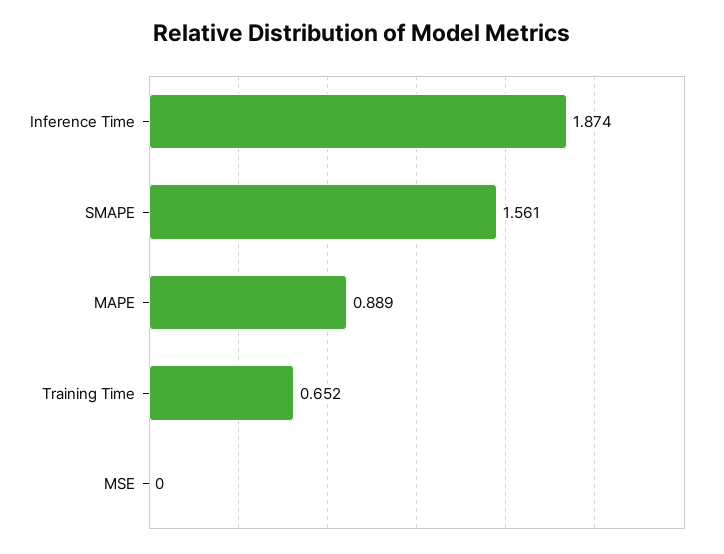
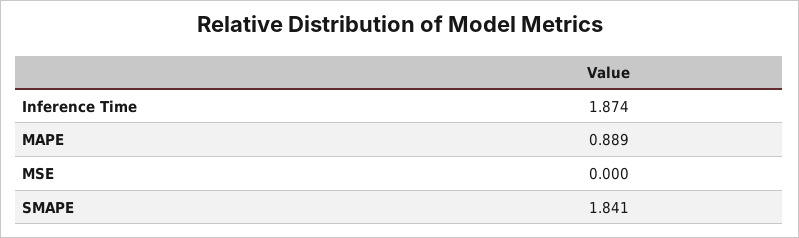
SMAPE: 1.561 -> 1.841
Training Time: 0.652 -> none

